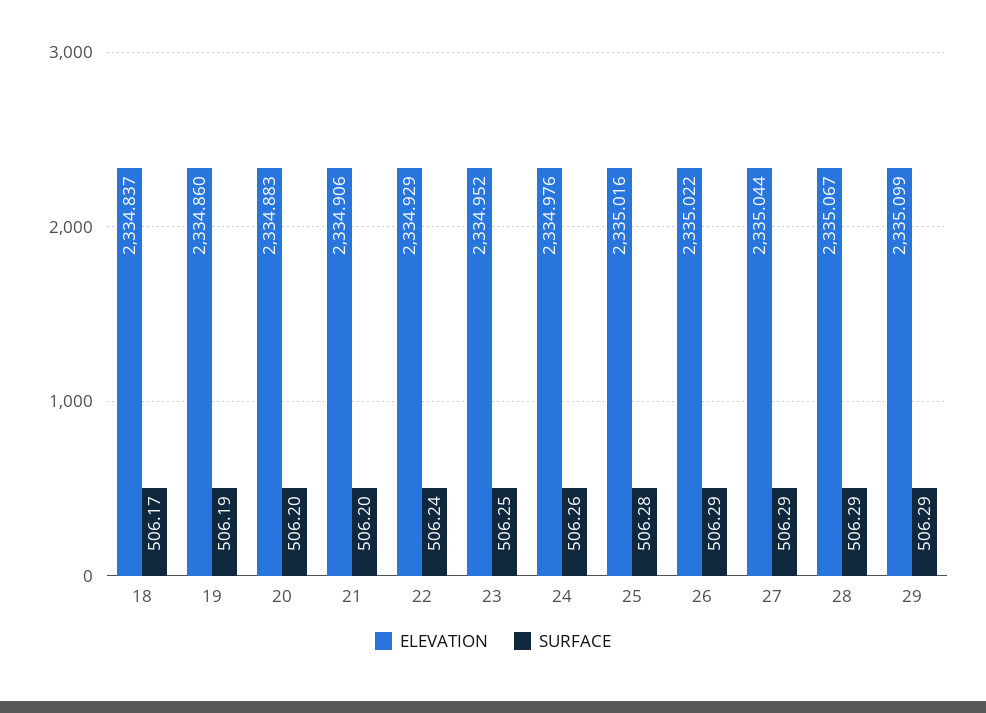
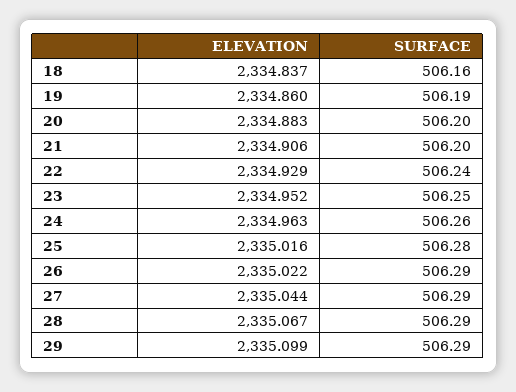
SURFACE, 18: 506.17 -> 506.16
ELEVATION, 24: 2334.976 -> 2334.963

